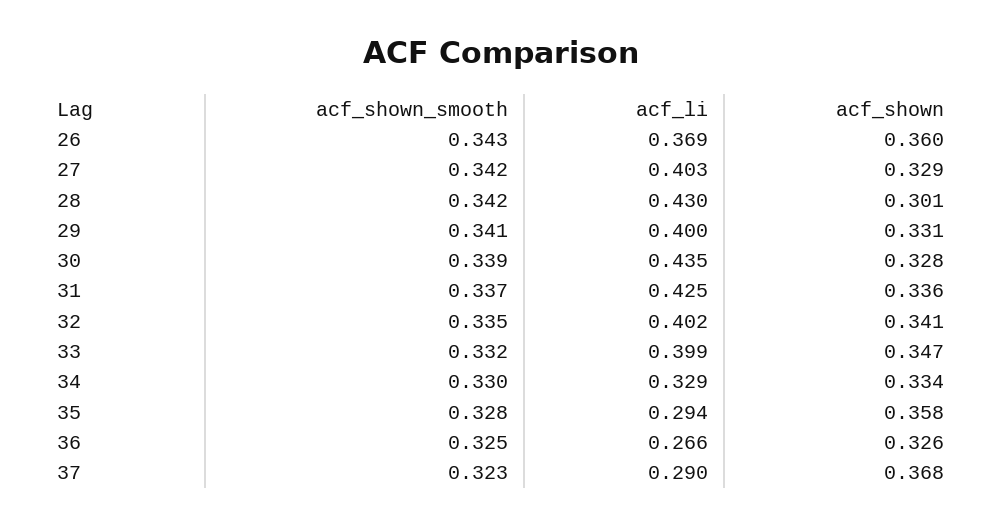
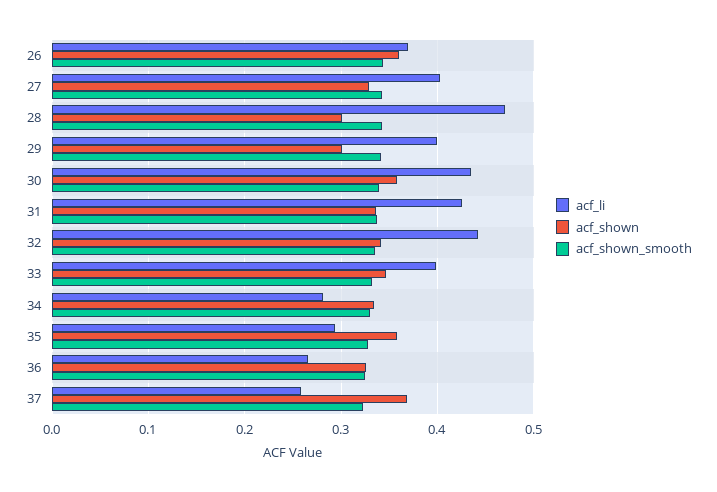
acf_li, 28: 0.43 -> 0.47
acf_shown, 29: 0.331 -> 0.3
acf_shown, 30: 0.328 -> 0.36
acf_li, 32: 0.402 -> 0.44
acf_li, 34: 0.329 -> 0.28
acf_li, 37: 0.29 -> 0.26

